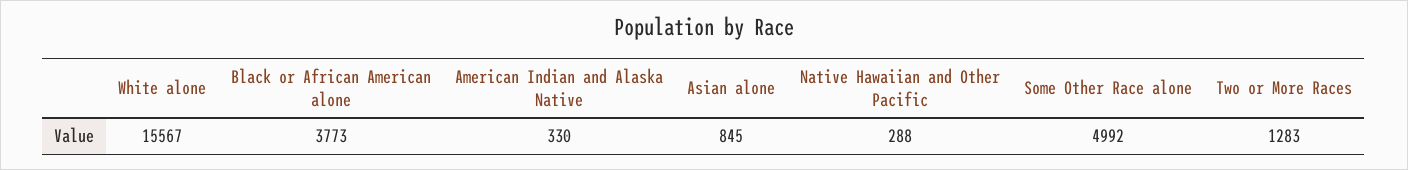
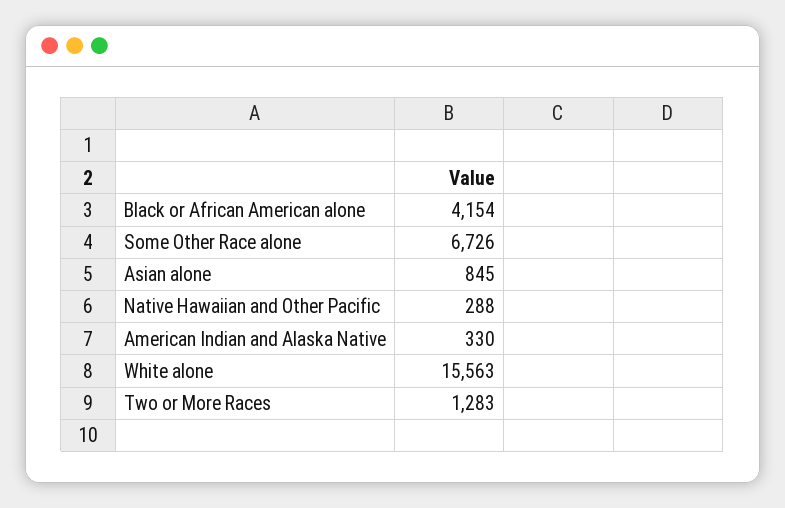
White alone: 15567 -> 15563
Black or African American alone: 3773 -> 4154
Some Other Race alone: 4992 -> 6726

